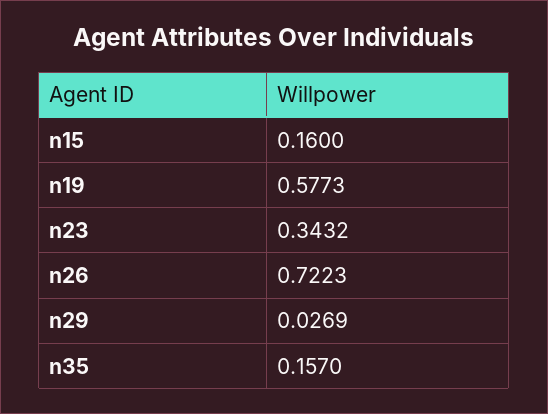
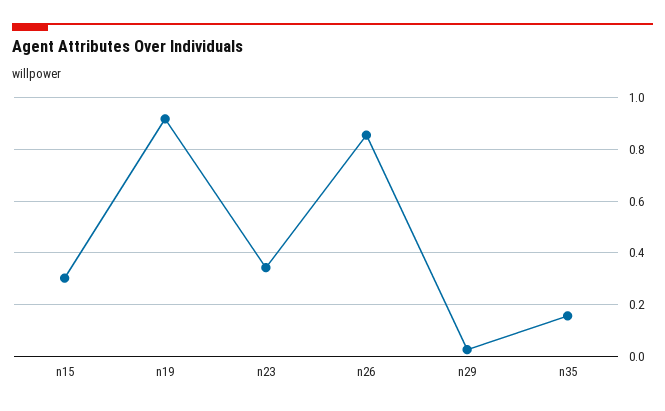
n15: 0.16 -> 0.3
n19: 0.5773 -> 0.925
n26: 0.7223 -> 0.85

